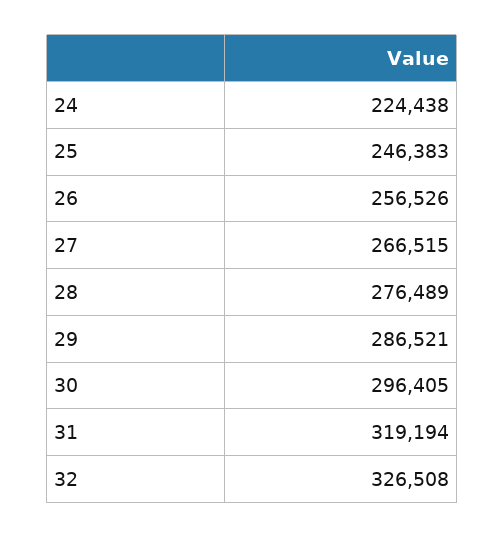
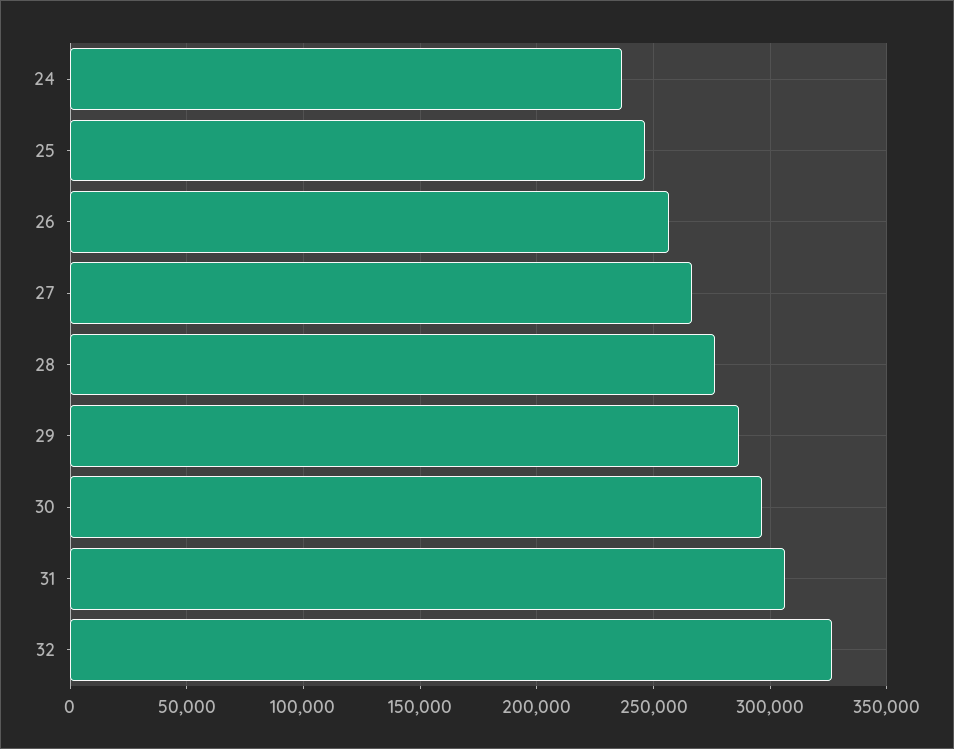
24: 224438 -> 235000
31: 319194 -> 305000

